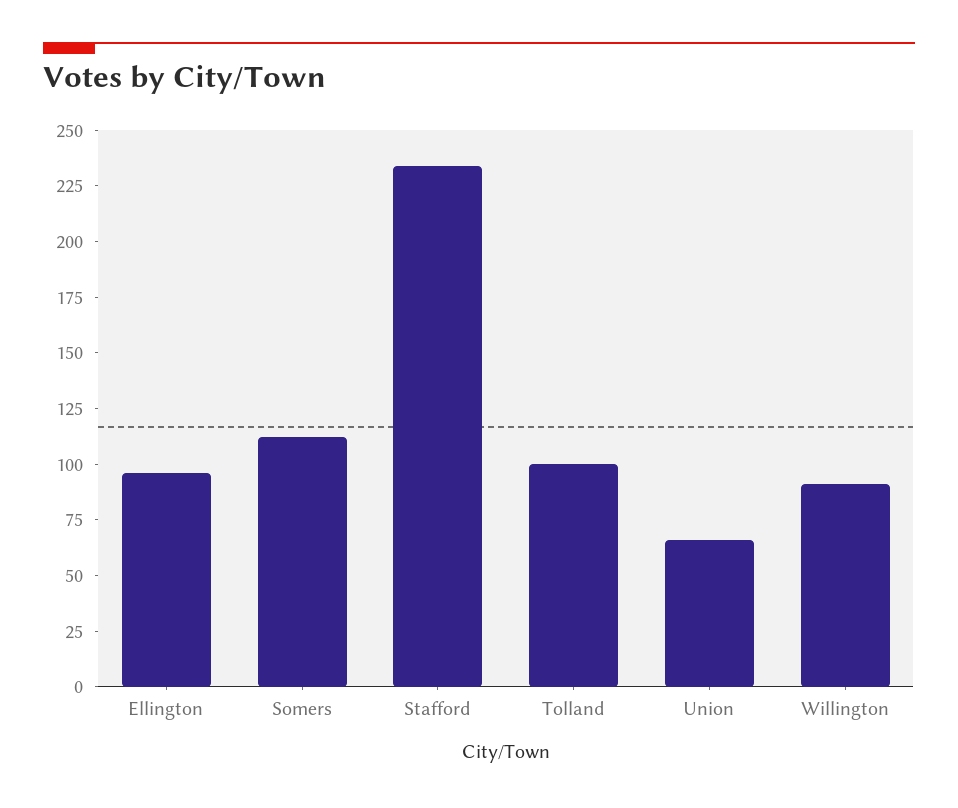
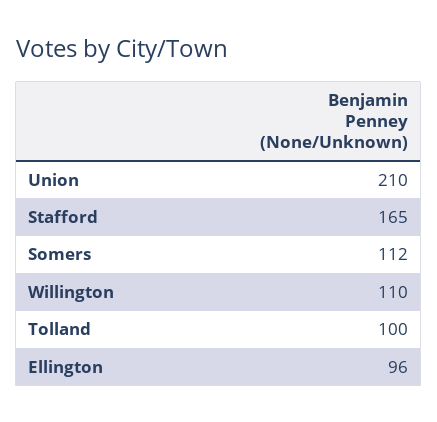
Stafford: 235 -> 165
Union: 65 -> 210
Willington: 90 -> 110

